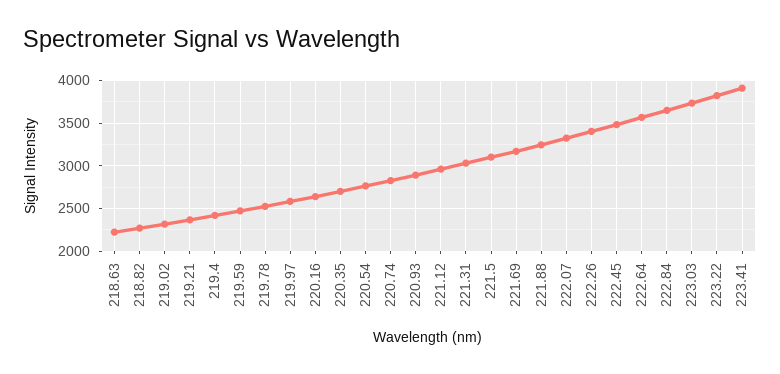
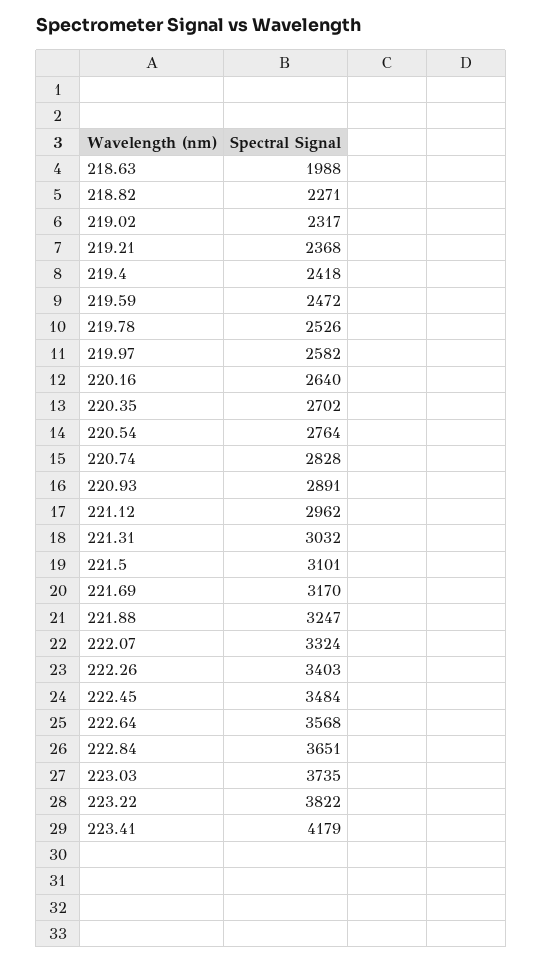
218.63: 2200 -> 1988
223.41: 3900 -> 4179

